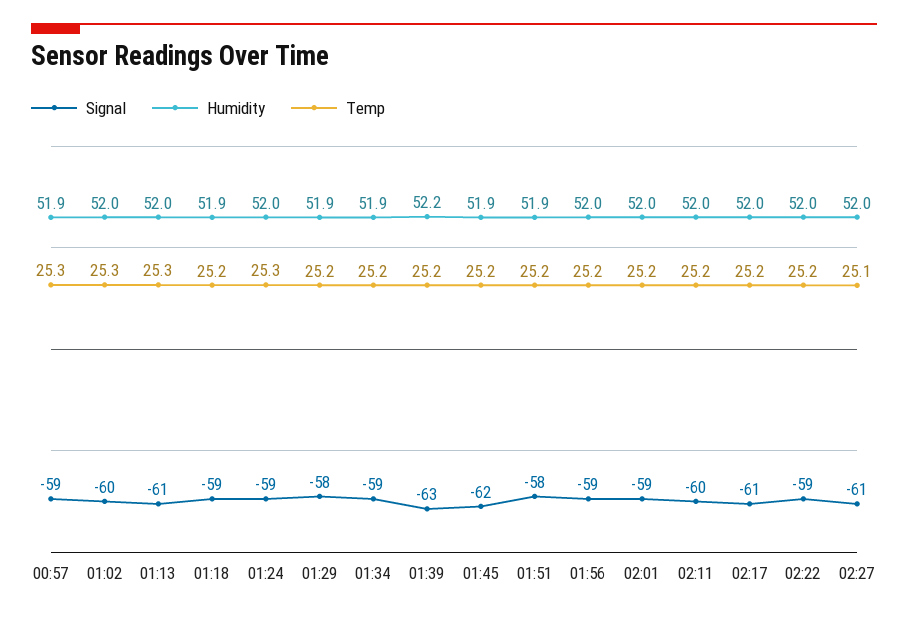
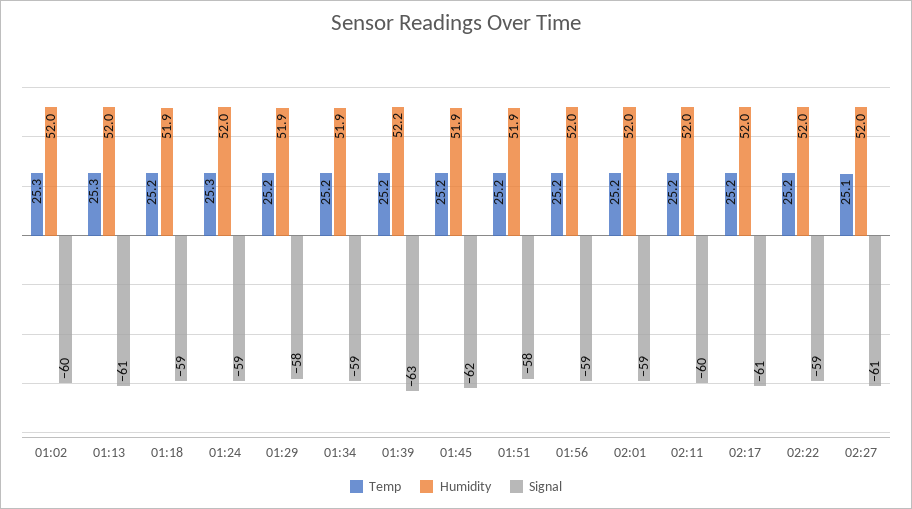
Signal, 00:57: -59 -> none
Humidity, 00:57: 51.9 -> none
Temp, 00:57: 25.3 -> none

